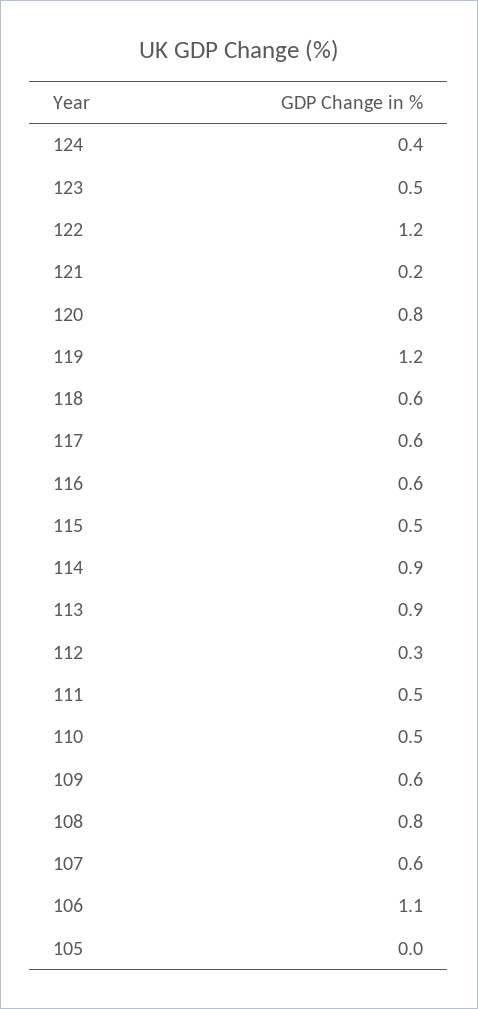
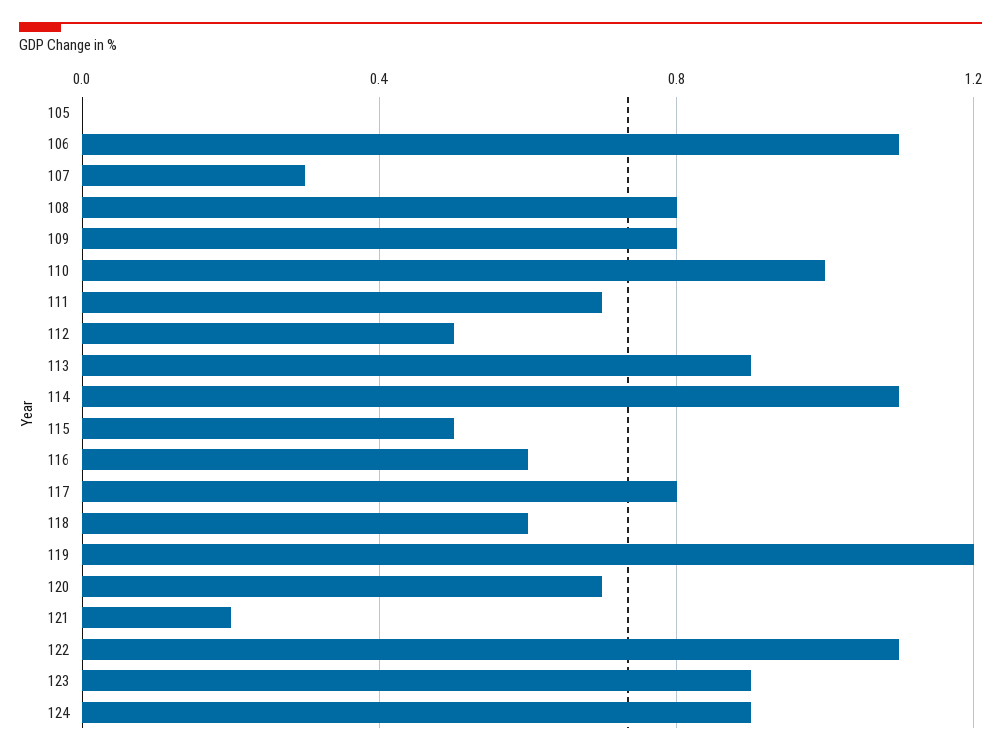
124: 0.4 -> 0.9
123: 0.5 -> 0.9
122: 1.2 -> 1.1
120: 0.8 -> 0.7
117: 0.6 -> 0.8
114: 0.9 -> 1.1
112: 0.3 -> 0.5
111: 0.5 -> 0.7
110: 0.5 -> 1
109: 0.6 -> 0.8
107: 0.6 -> 0.3

